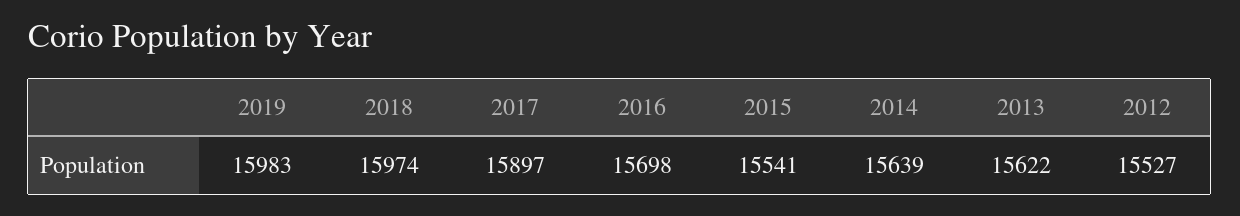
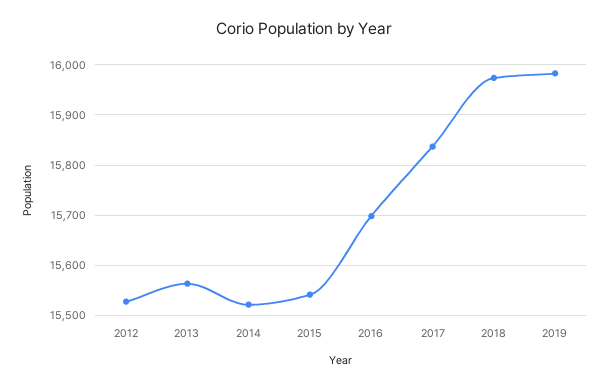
2017: 15897 -> 15840
2014: 15639 -> 15520
2013: 15622 -> 15560

